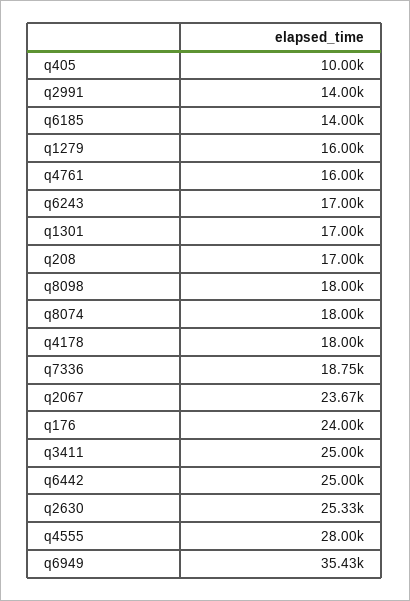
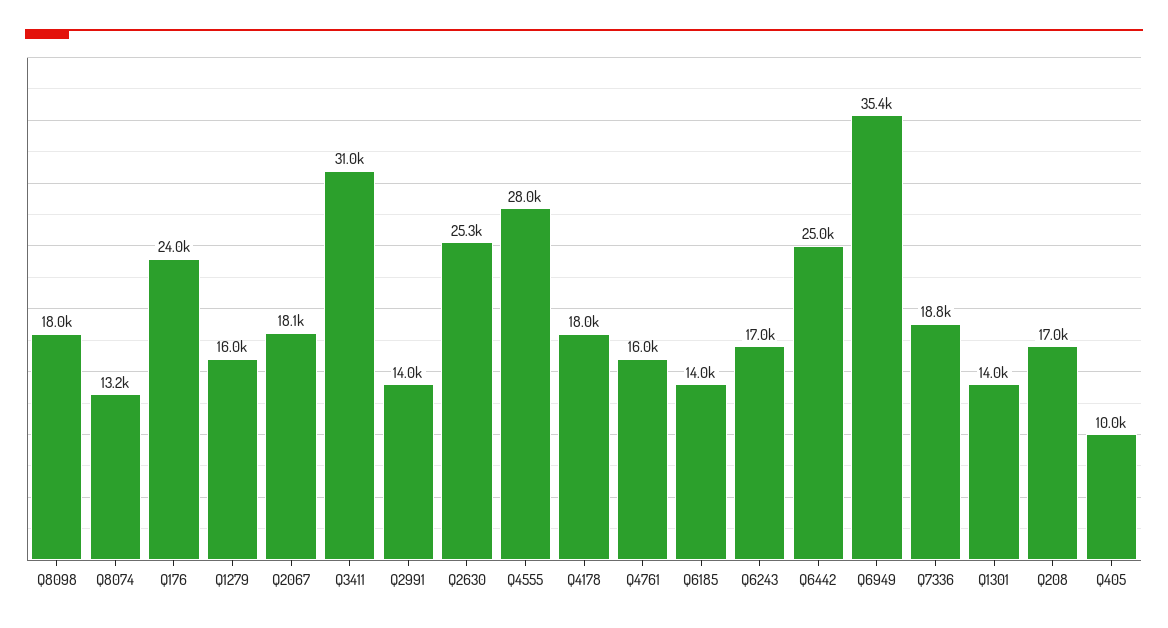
q1301: 17000 -> 14000
q8074: 18000 -> 13200
q2067: 23670 -> 18100
q3411: 25000 -> 31000

